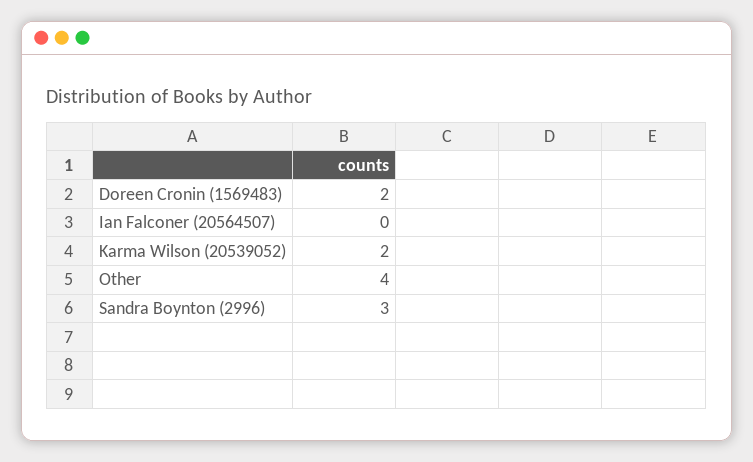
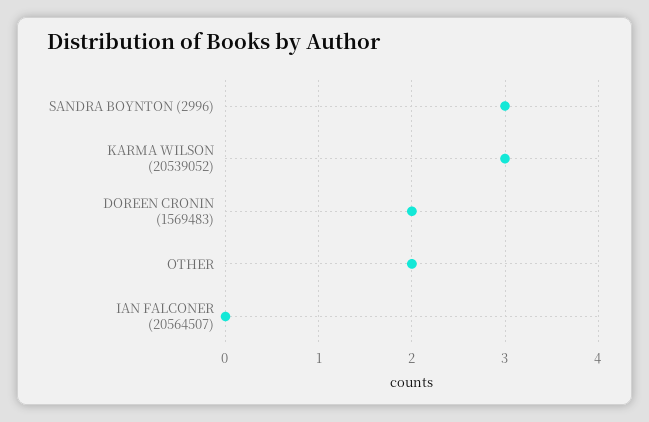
Karma Wilson (20539052): 2 -> 3
Other: 4 -> 2

